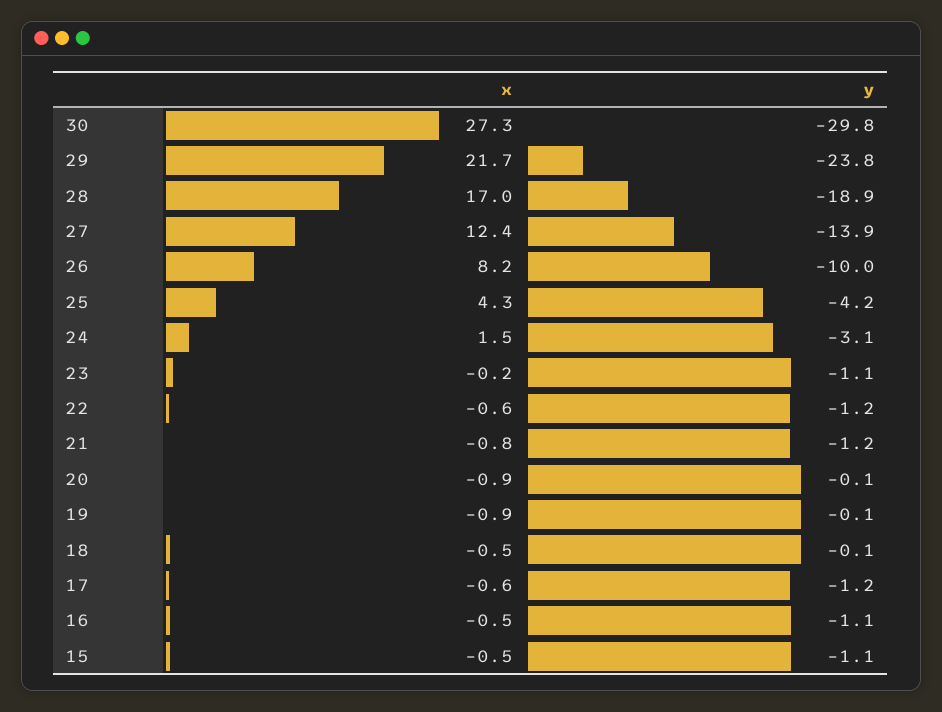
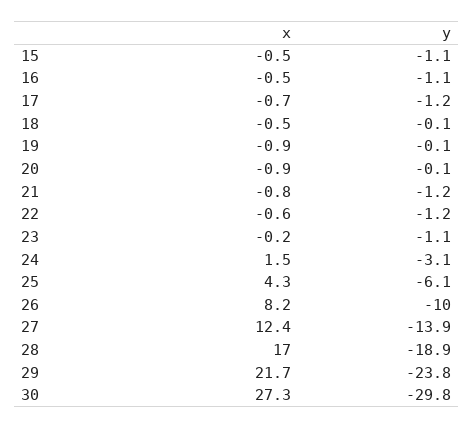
y, 25: -4.2 -> -6.1
x, 17: -0.6 -> -0.7

